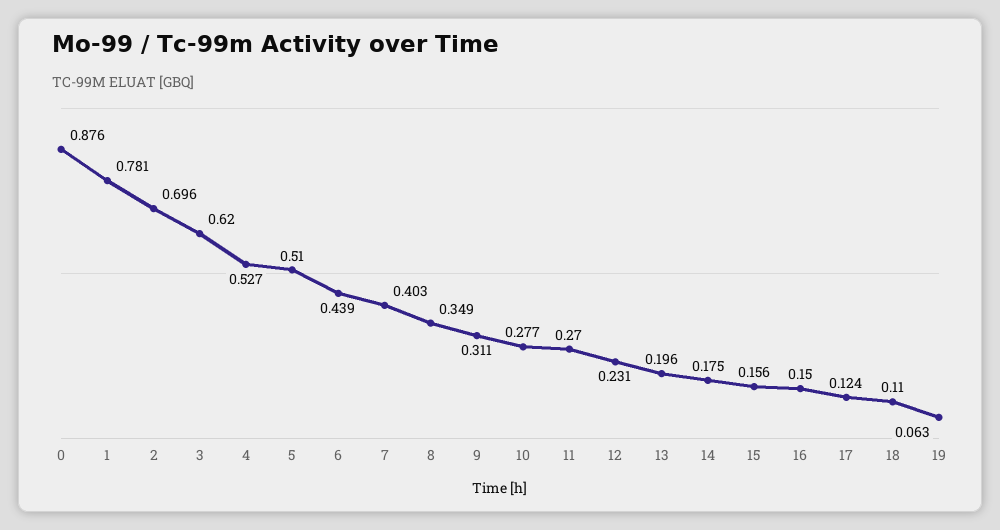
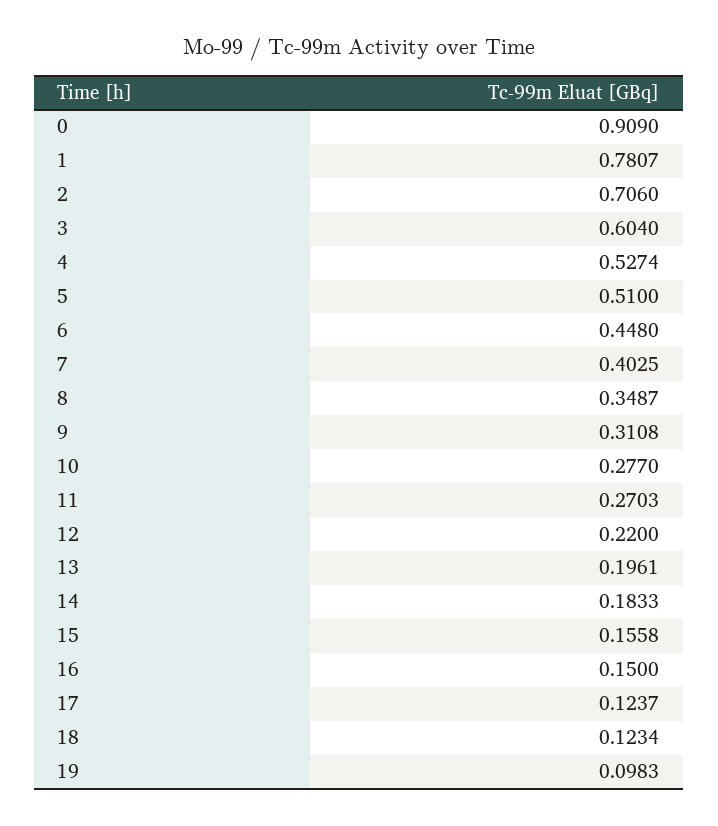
0: 0.876 -> 0.909
2: 0.696 -> 0.706
3: 0.62 -> 0.604
6: 0.439 -> 0.448
12: 0.231 -> 0.22
14: 0.175 -> 0.1833
18: 0.11 -> 0.1234
19: 0.063 -> 0.0983

